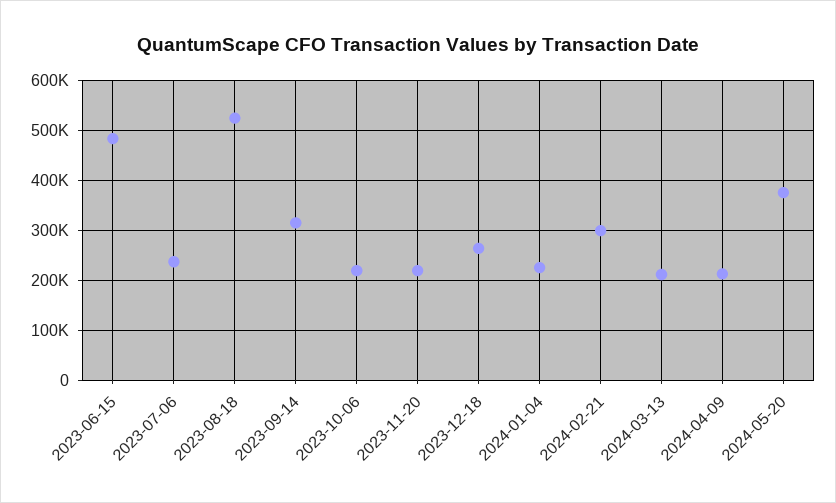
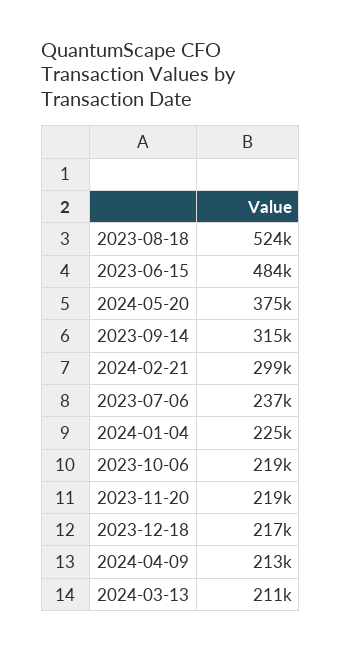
2023-12-18: 260000 -> 217000

